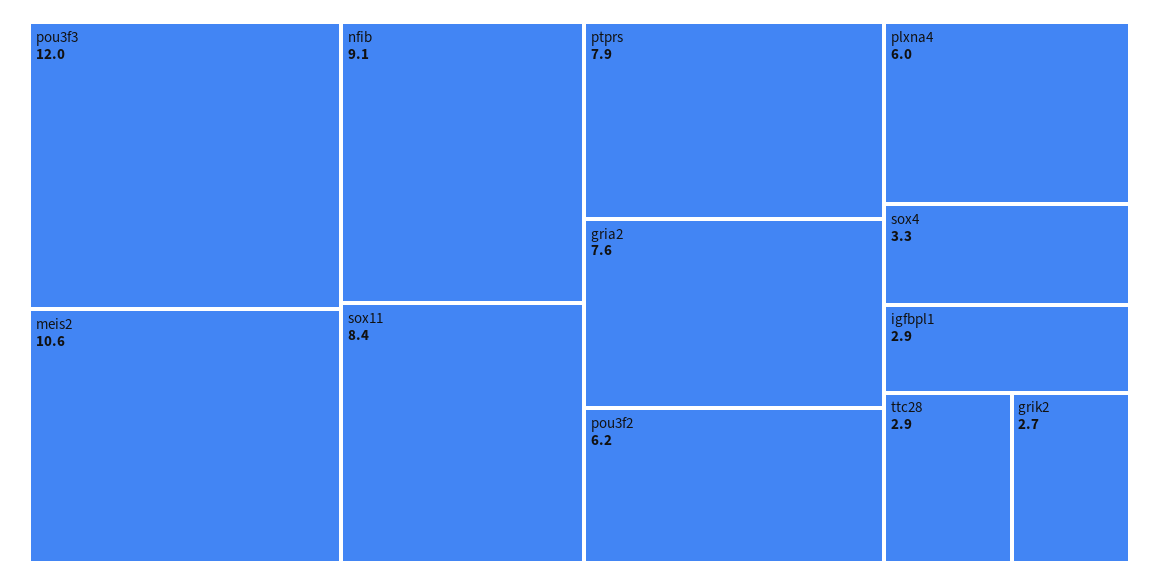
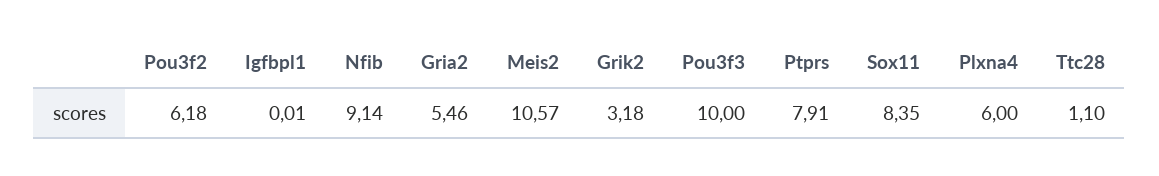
pou3f3: 12 -> 10
gria2: 7.6 -> 5.46
sox4: 3.3 -> none
igfbpl1: 2.9 -> 0.01
ttc28: 2.9 -> 1.1
grik2: 2.7 -> 3.18

